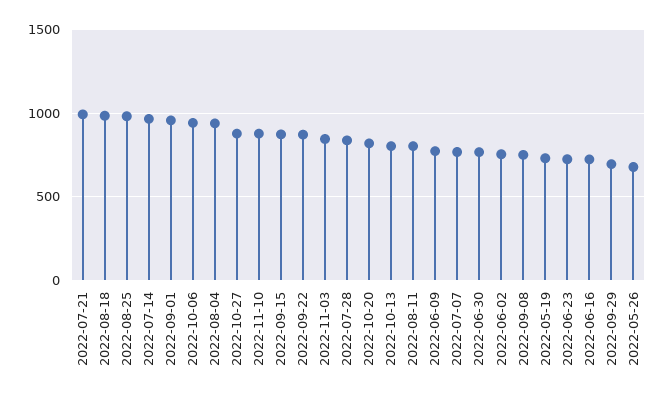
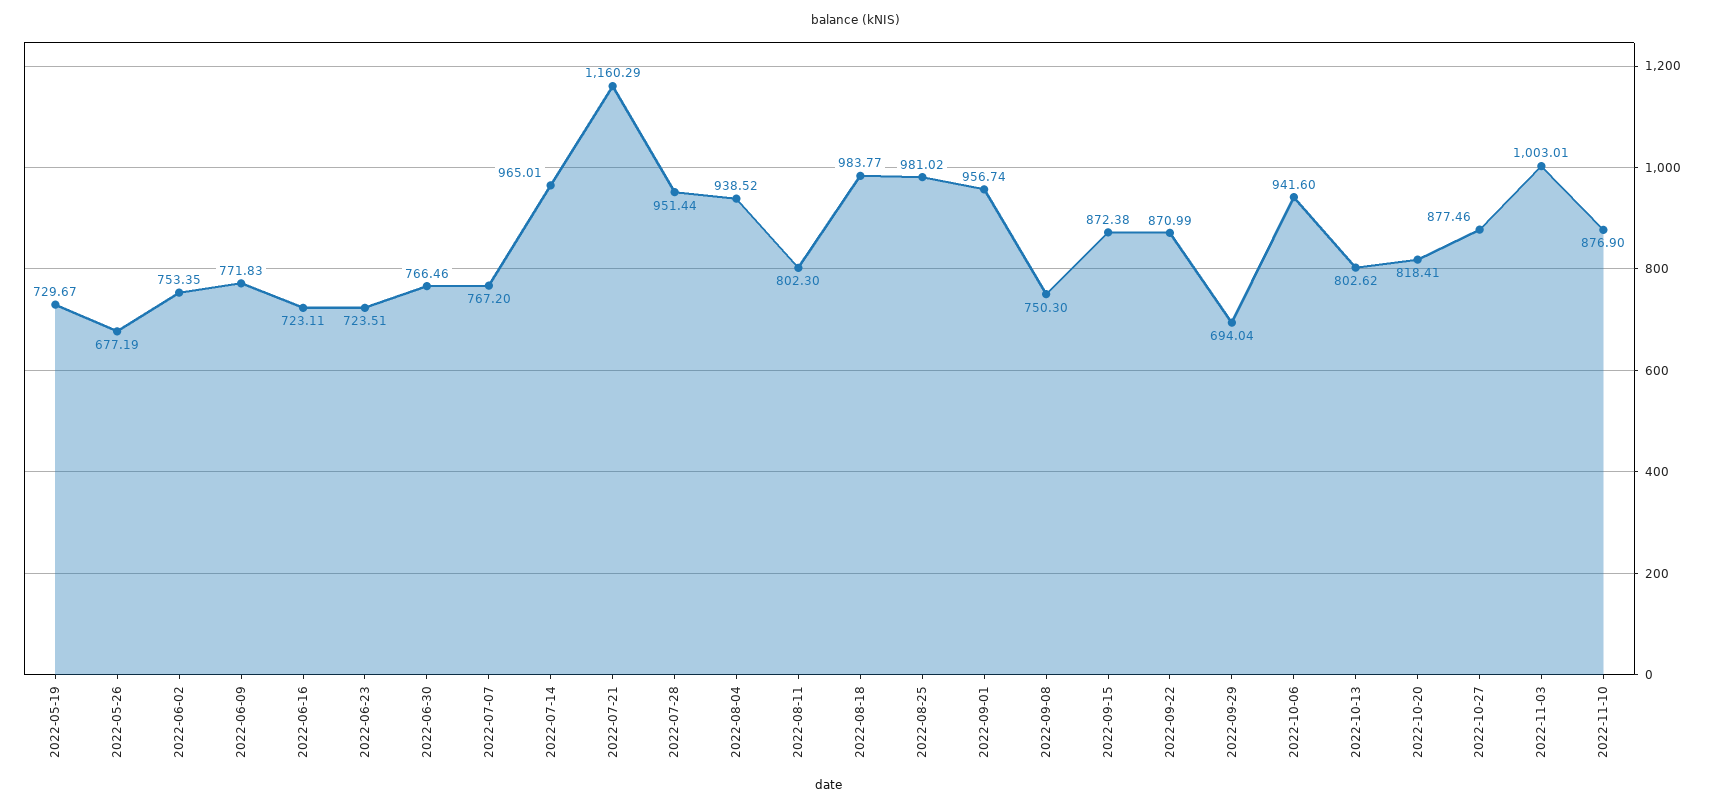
2022-07-21: 1000 -> 1160.29
2022-11-03: 850 -> 1003.01
2022-07-28: 850 -> 951.44

